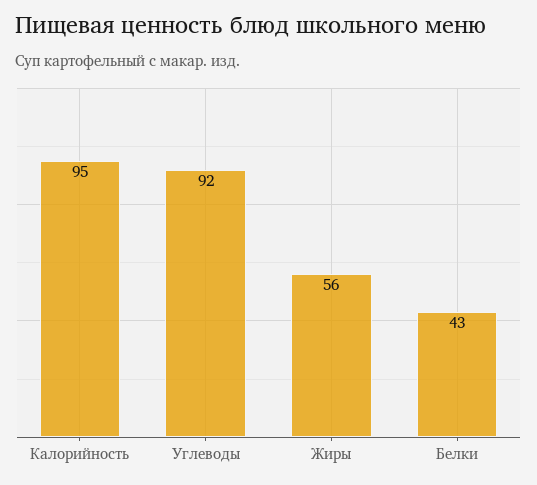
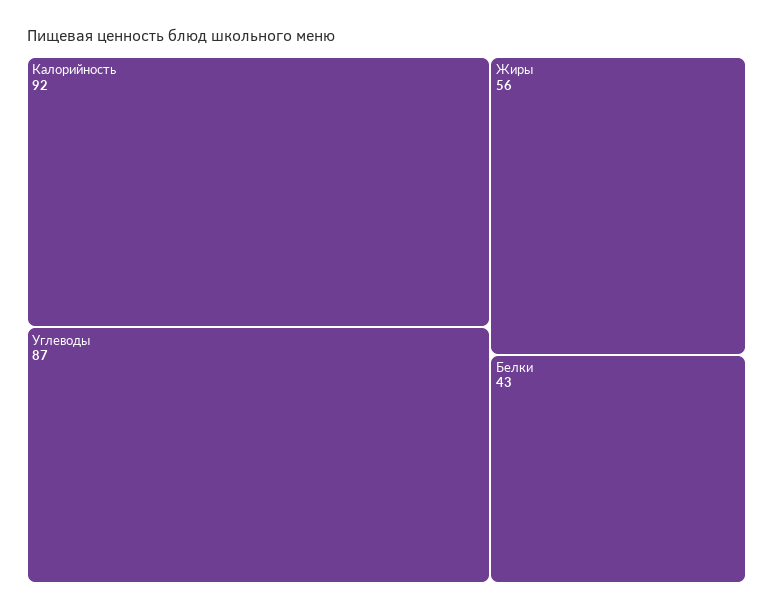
Калорийность: 95 -> 92
Углеводы: 92 -> 87

